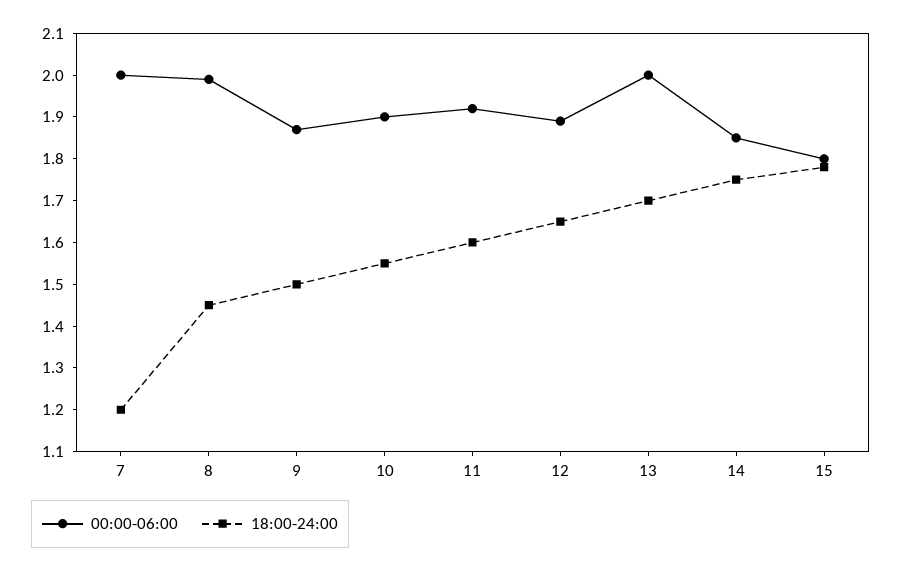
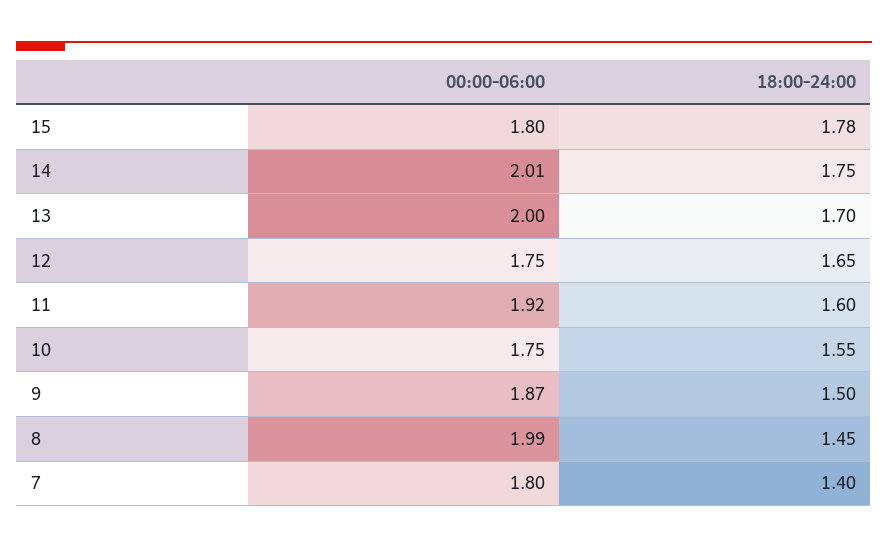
00:00-06:00, 7: 2 -> 1.8
18:00-24:00, 7: 1.2 -> 1.4
00:00-06:00, 10: 1.9 -> 1.75
00:00-06:00, 12: 1.9 -> 1.75
00:00-06:00, 14: 1.85 -> 2.01

